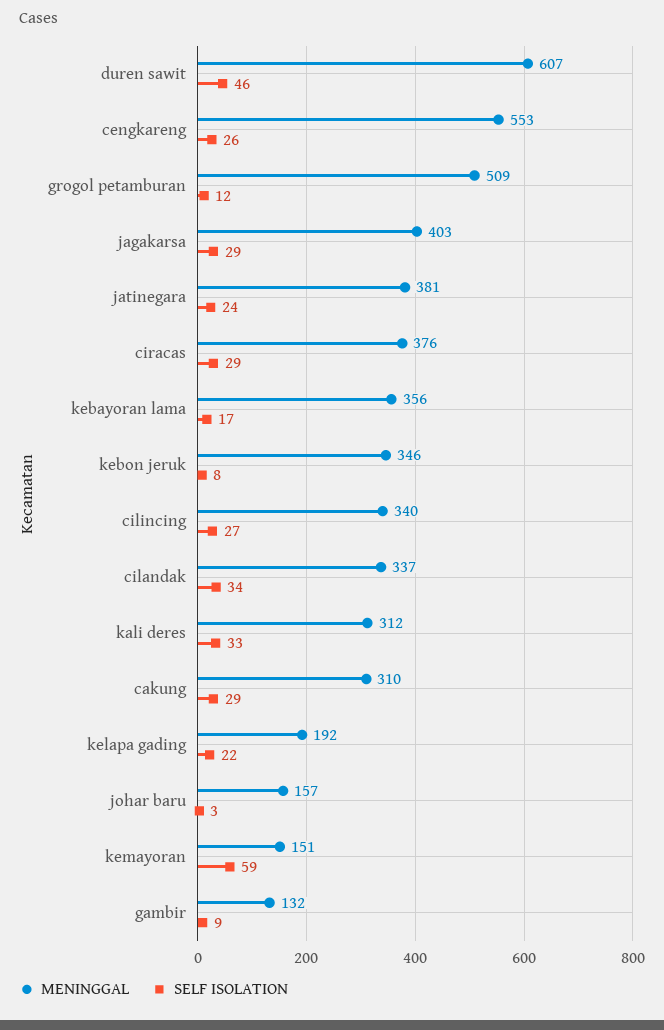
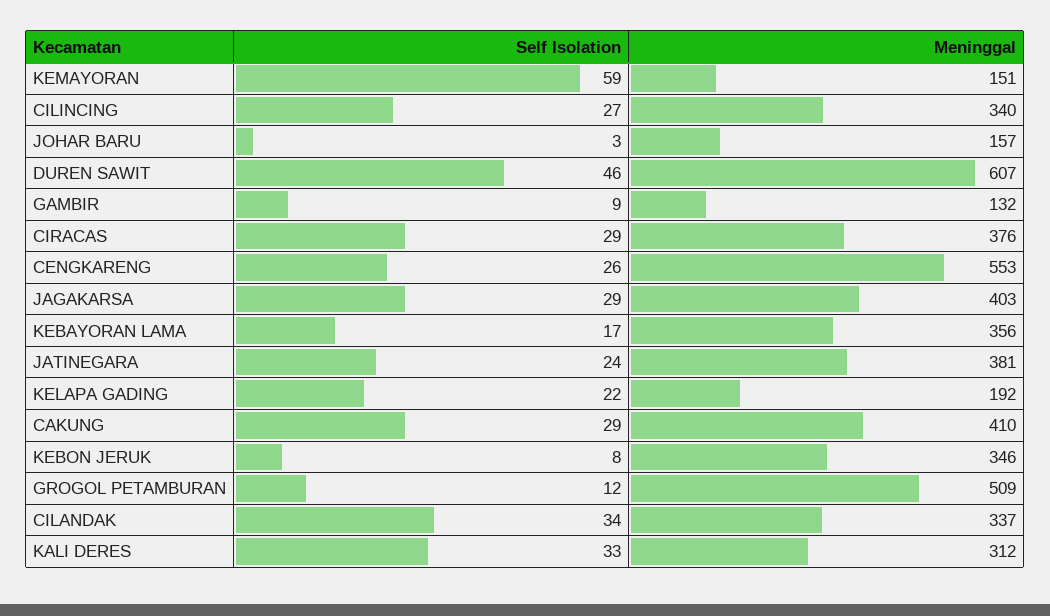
MENINGGAL, cakung: 310 -> 410

